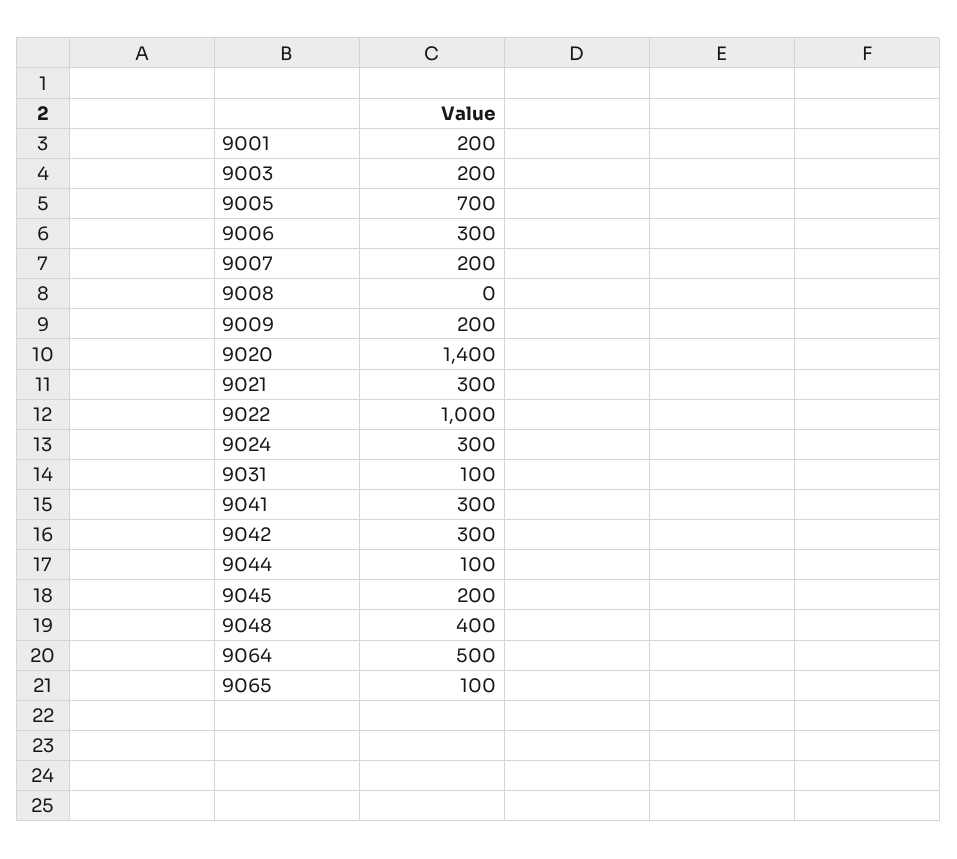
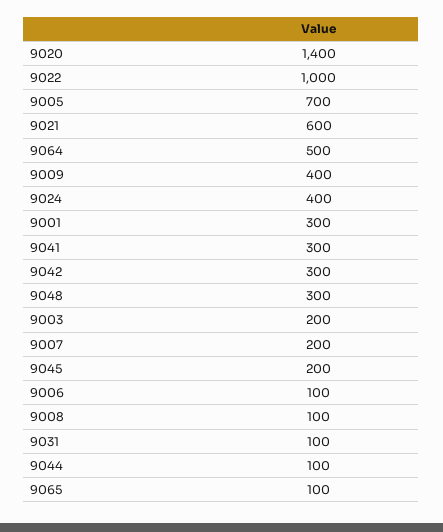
9001: 200 -> 300
9006: 300 -> 100
9008: 0 -> 100
9009: 200 -> 400
9021: 300 -> 600
9024: 300 -> 400
9048: 400 -> 300

